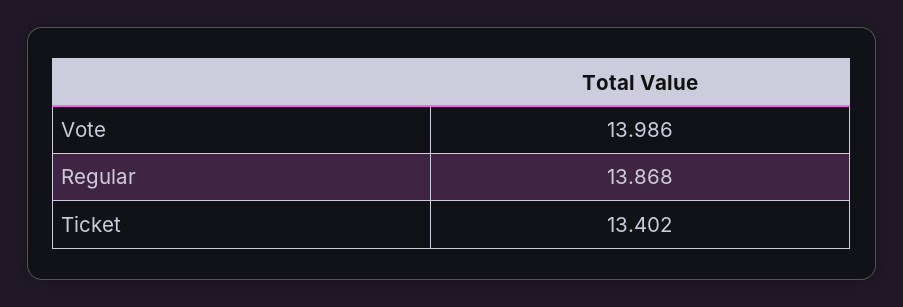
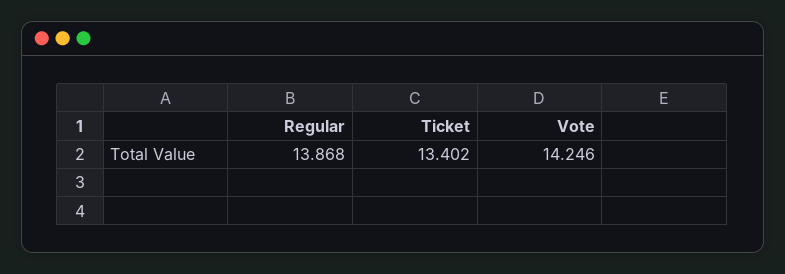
Vote: 13.986 -> 14.246

